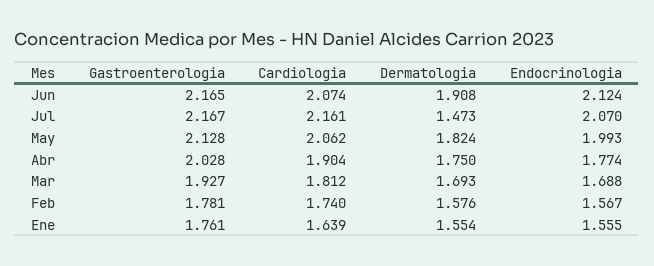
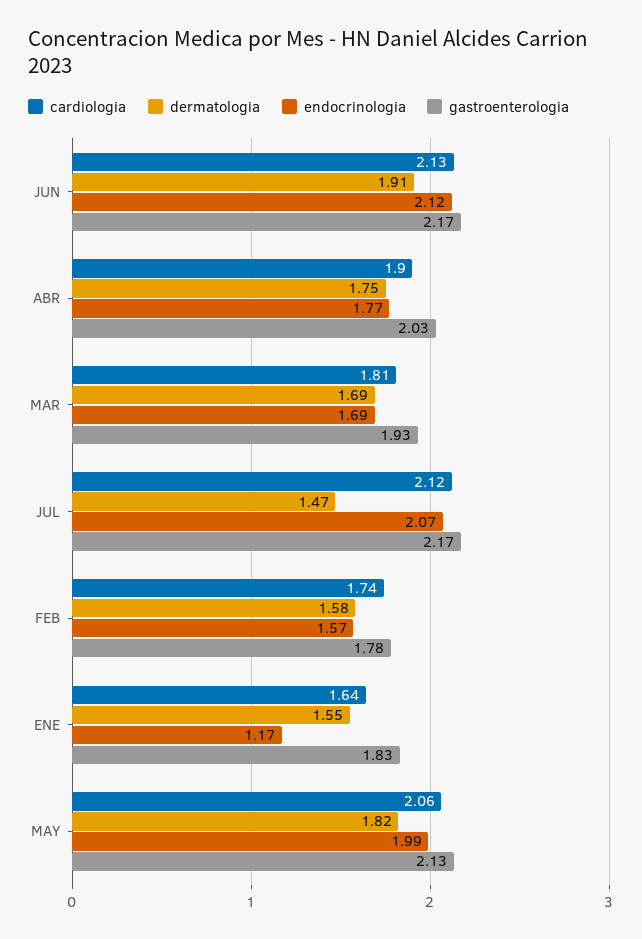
Cardiologia, Jun: 2.074 -> 2.13
Cardiologia, Jul: 2.161 -> 2.12
Gastroenterologia, Ene: 1.761 -> 1.83
Endocrinologia, Ene: 1.555 -> 1.17

